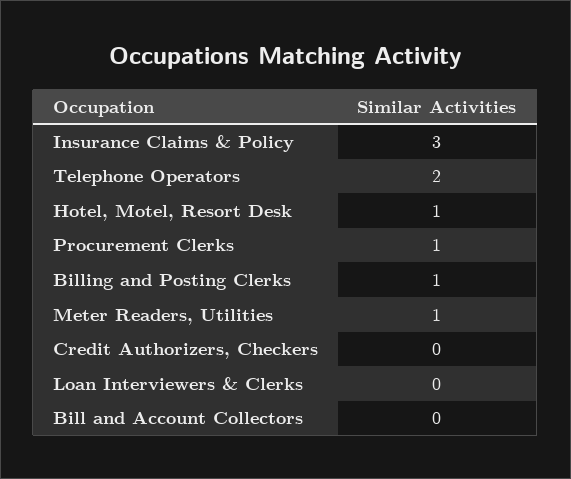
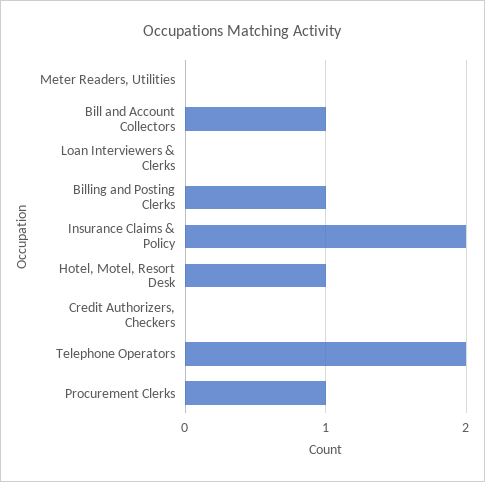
Insurance Claims & Policy: 3 -> 2
Meter Readers, Utilities: 1 -> 0
Bill and Account Collectors: 0 -> 1

